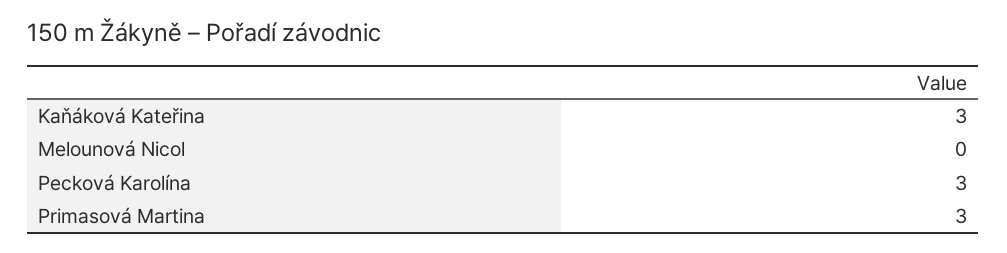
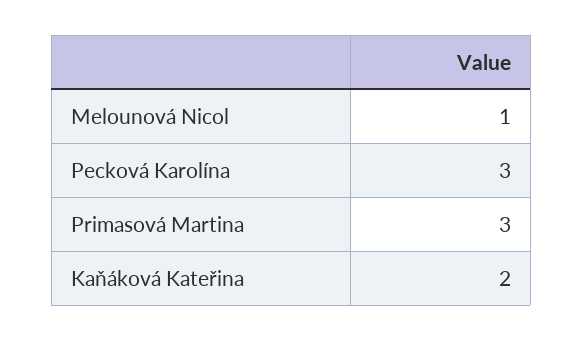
Kaňáková Kateřina: 3 -> 2
Melounová Nicol: 0 -> 1

